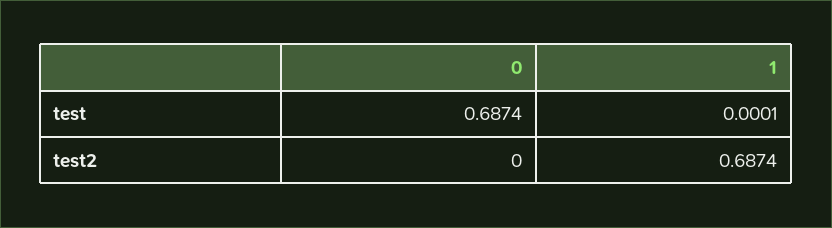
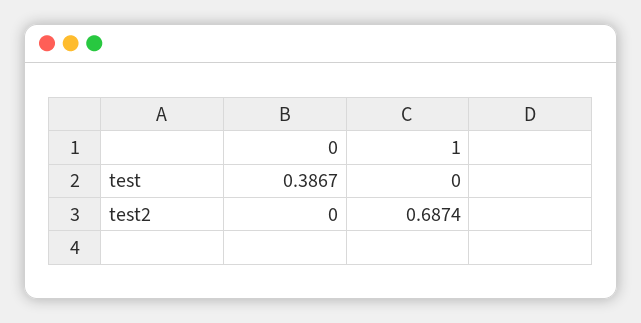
0, test: 0.6874 -> 0.3867
1, test: 0.0001 -> 0

